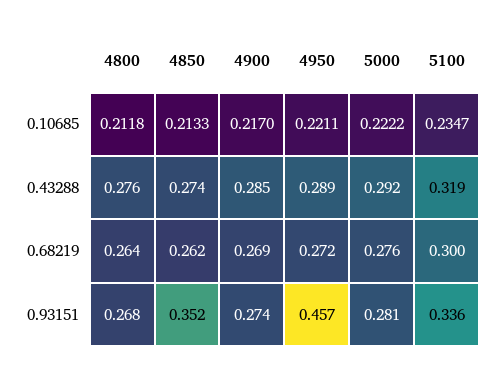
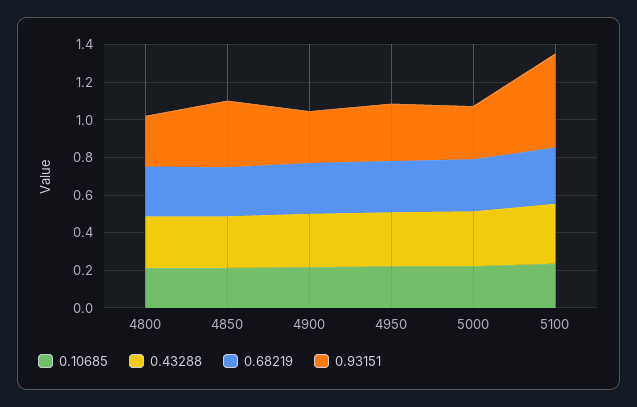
0.93151, 4950: 0.457 -> 0.3
0.93151, 5100: 0.336 -> 0.5

